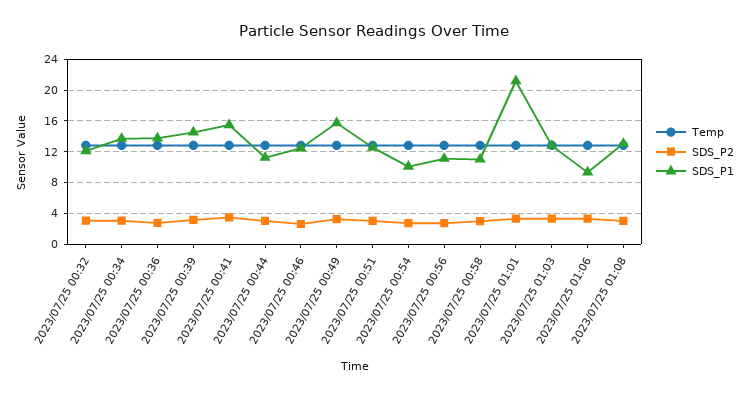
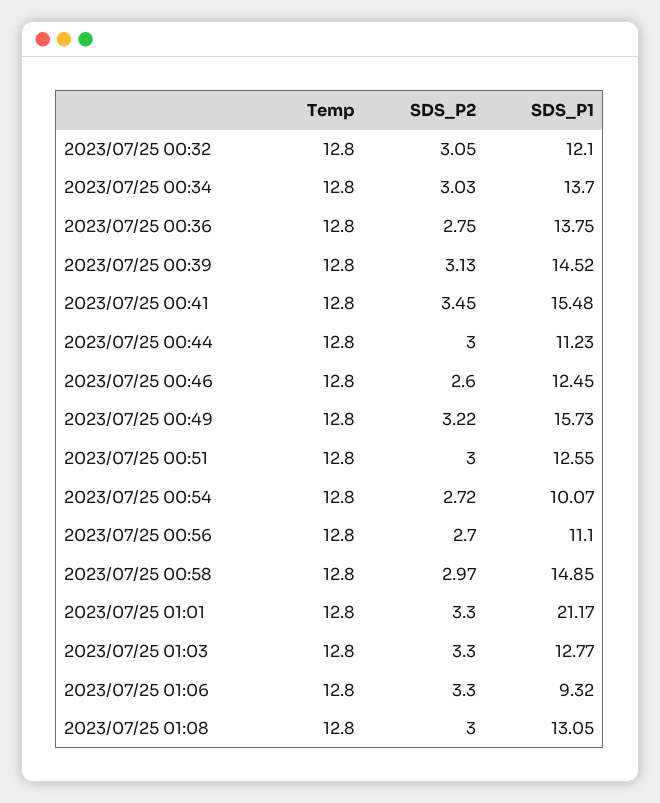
SDS_P1, 2023/07/25 00:58: 11 -> 14.85

